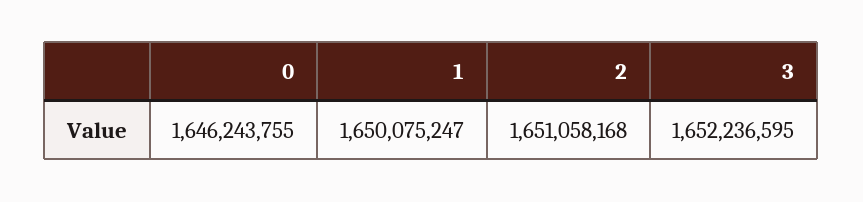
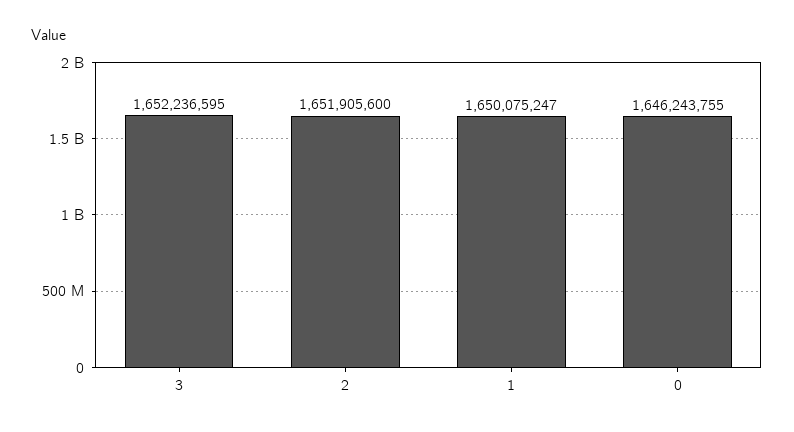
2: 1651058168 -> 1651905600

